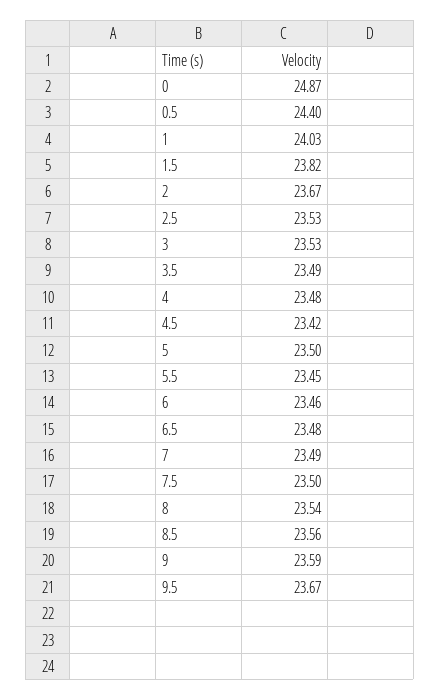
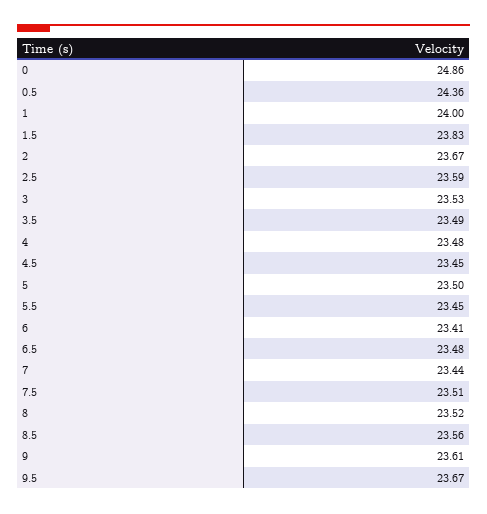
0: 24.87 -> 24.86
0.5: 24.4 -> 24.36
1: 24.03 -> 24
1.5: 23.82 -> 23.83
2.5: 23.53 -> 23.59
4.5: 23.42 -> 23.45
6: 23.46 -> 23.41
7: 23.49 -> 23.44
7.5: 23.5 -> 23.51
8: 23.54 -> 23.52
9: 23.59 -> 23.61

